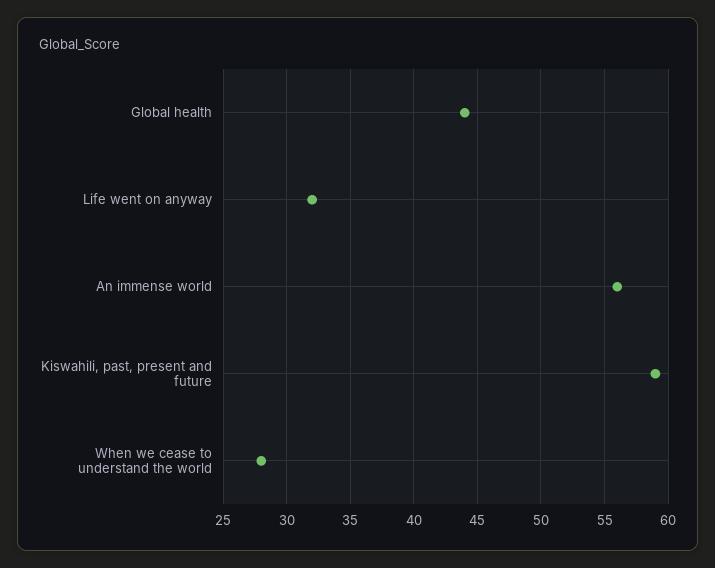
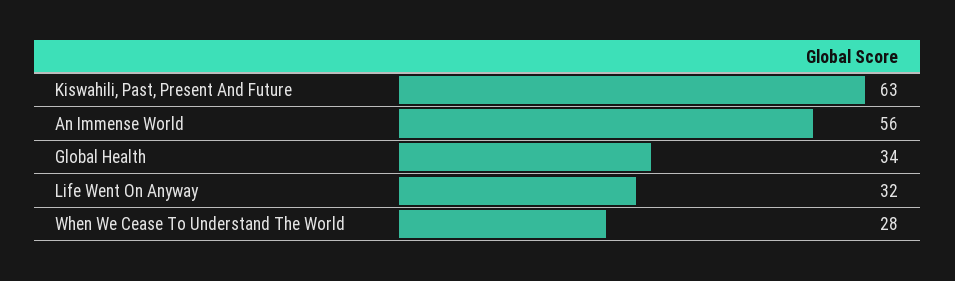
Global health: 44 -> 34
Kiswahili, past, present and future: 59 -> 63

